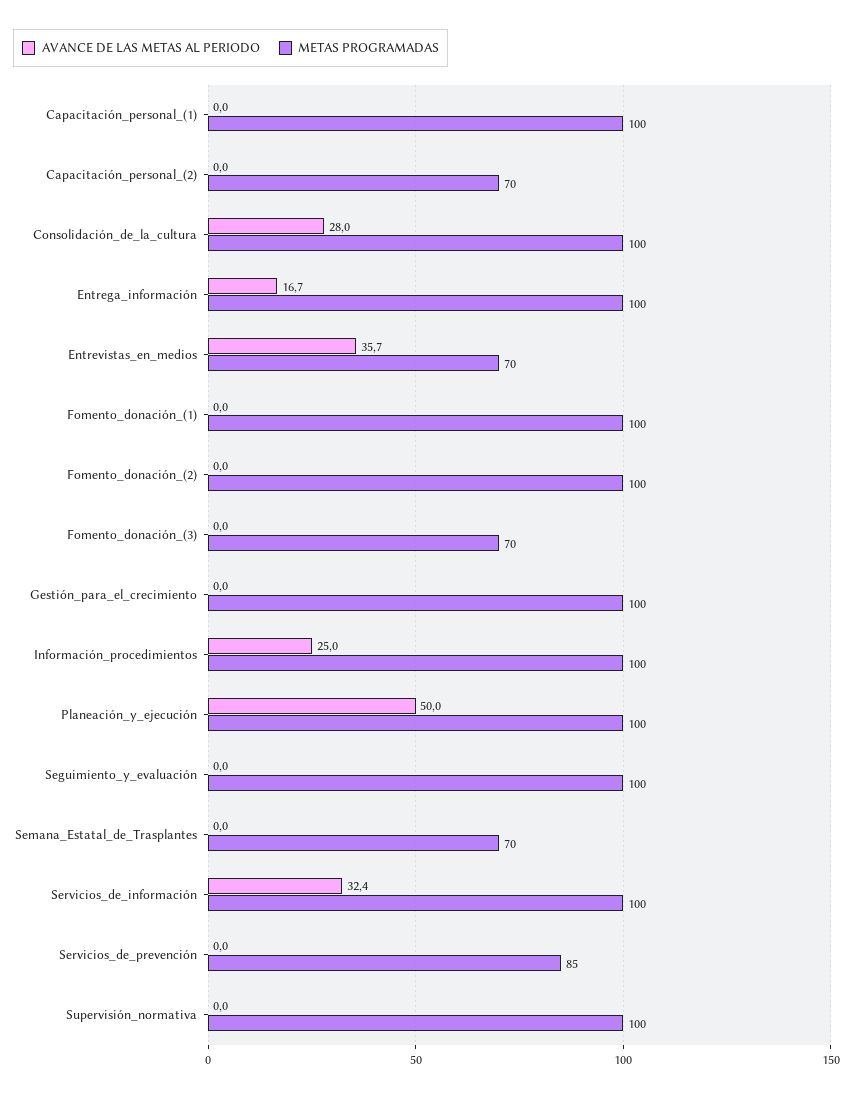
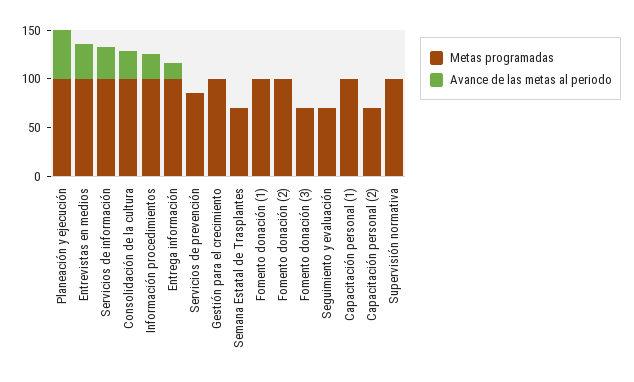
METAS PROGRAMADAS, Entrevistas_en_medios: 70 -> 100
METAS PROGRAMADAS, Seguimiento_y_evaluación: 100 -> 70

